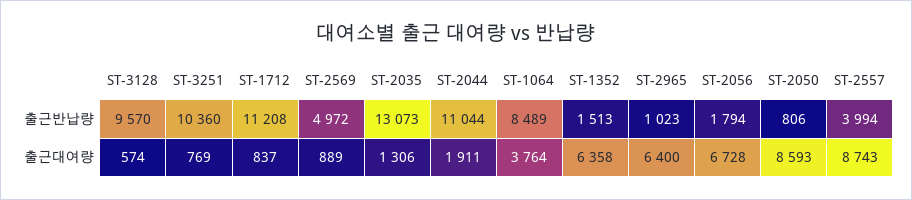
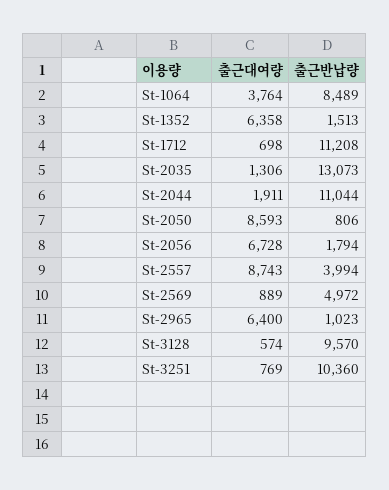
ST-1712, 출근대여량: 837 -> 698

